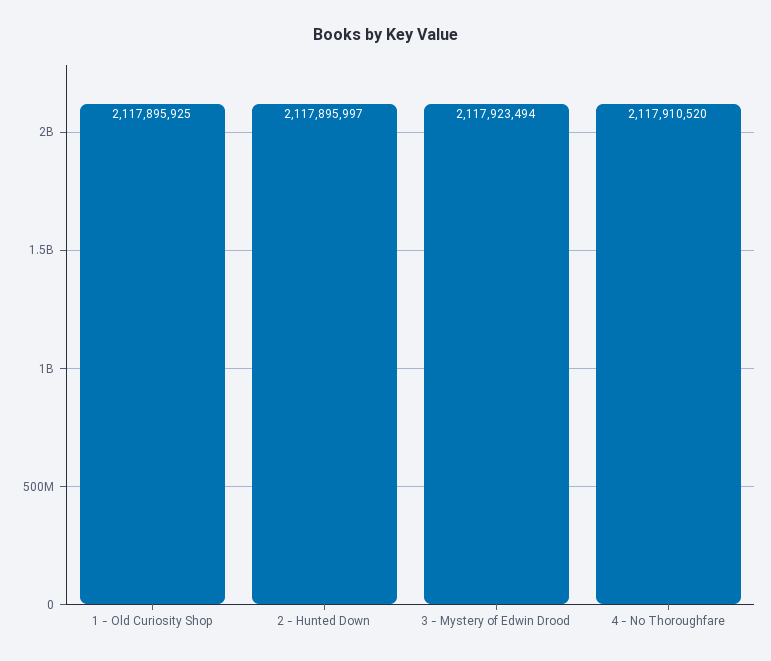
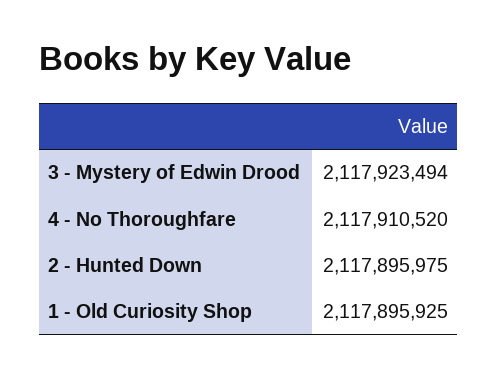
2 - Hunted Down: 2117895997 -> 2117895975

